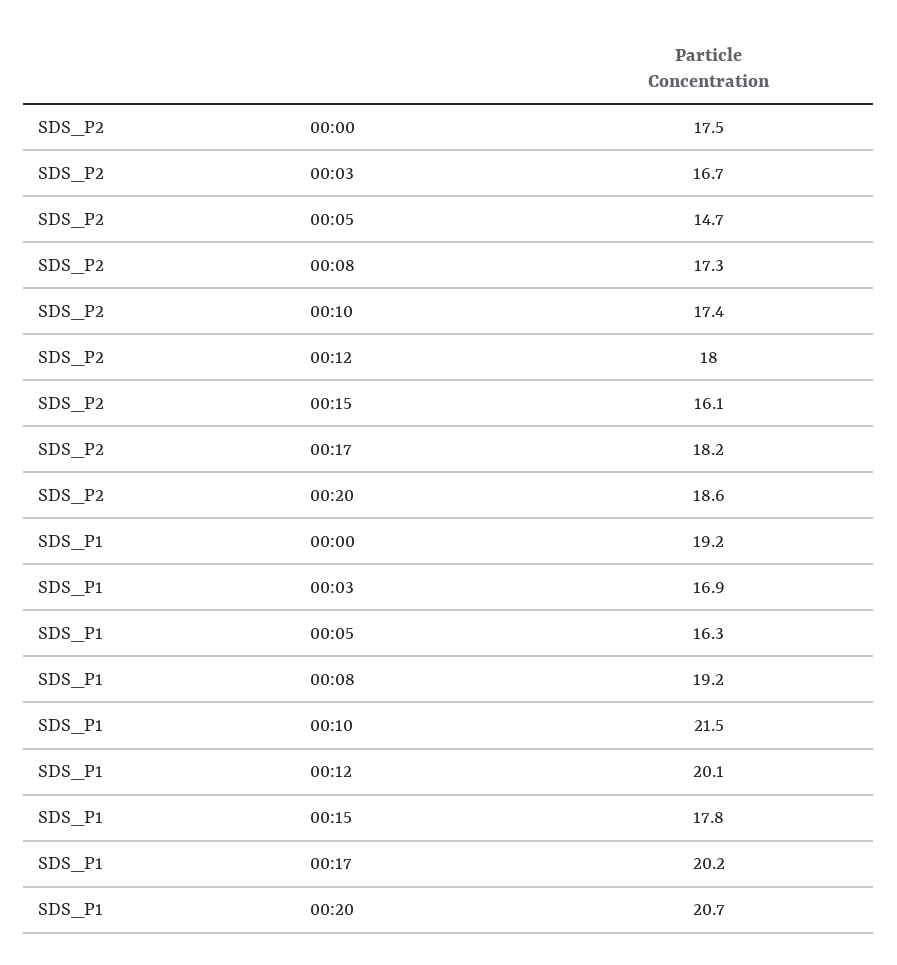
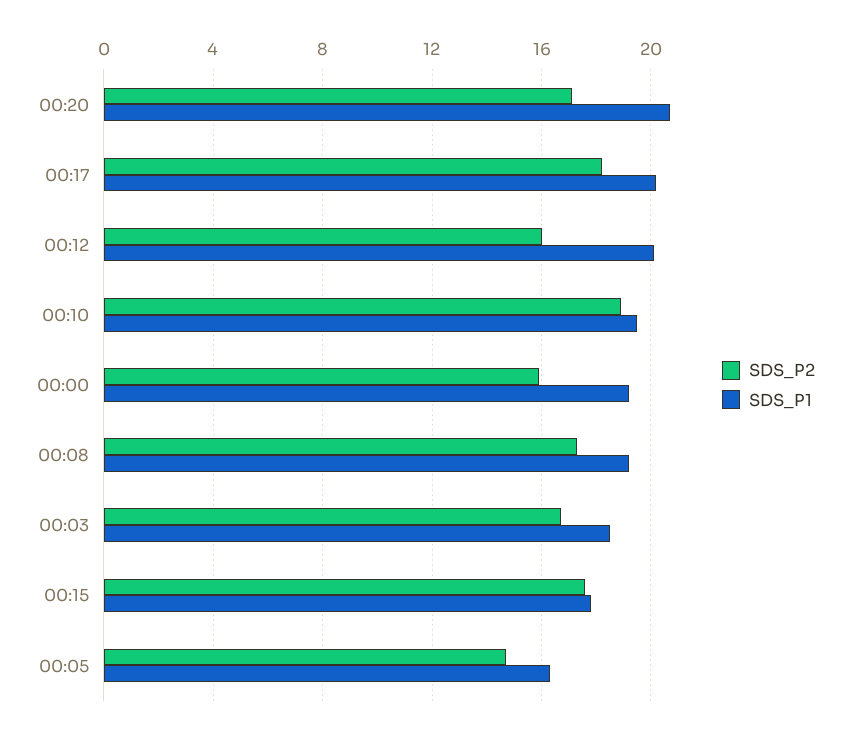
SDS_P2, 00:00: 17.5 -> 16
SDS_P2, 00:10: 17.4 -> 19
SDS_P2, 00:12: 18 -> 16
SDS_P2, 00:15: 16.1 -> 17.5
SDS_P2, 00:20: 18.6 -> 17
SDS_P1, 00:03: 16.9 -> 18.5
SDS_P1, 00:10: 21.5 -> 19.5

